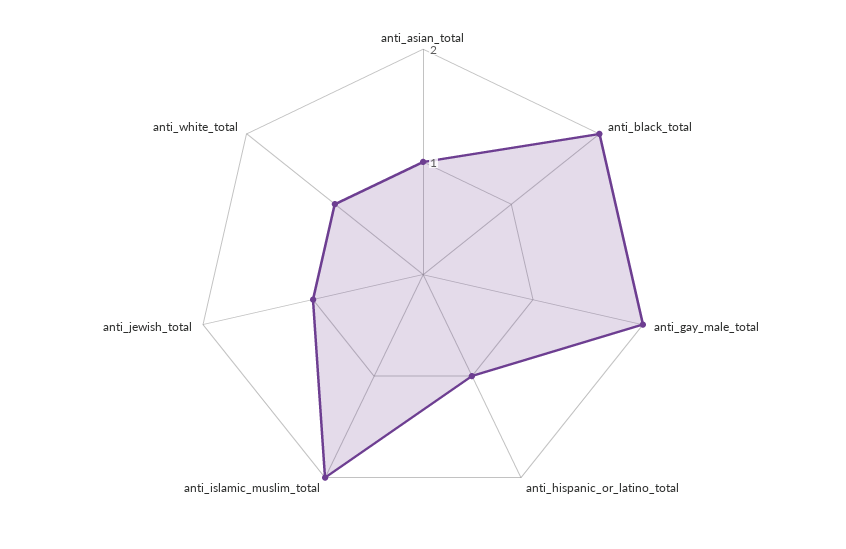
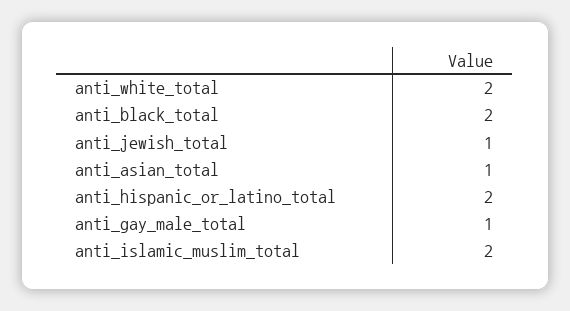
anti_gay_male_total: 2 -> 1
anti_hispanic_or_latino_total: 1 -> 2
anti_white_total: 1 -> 2

